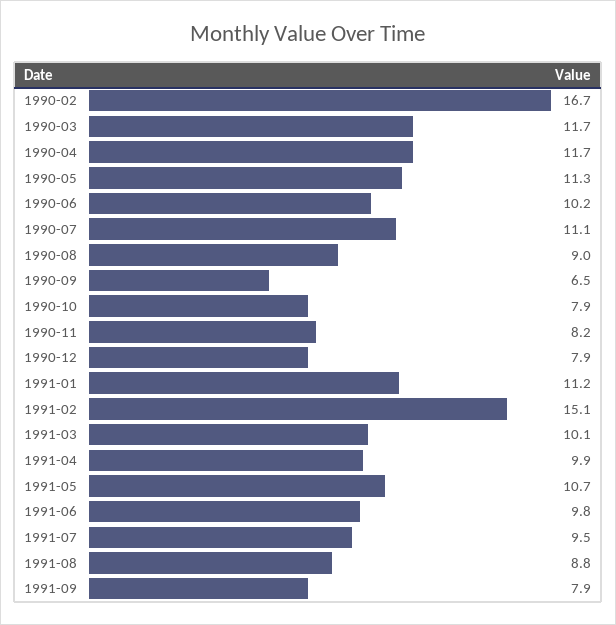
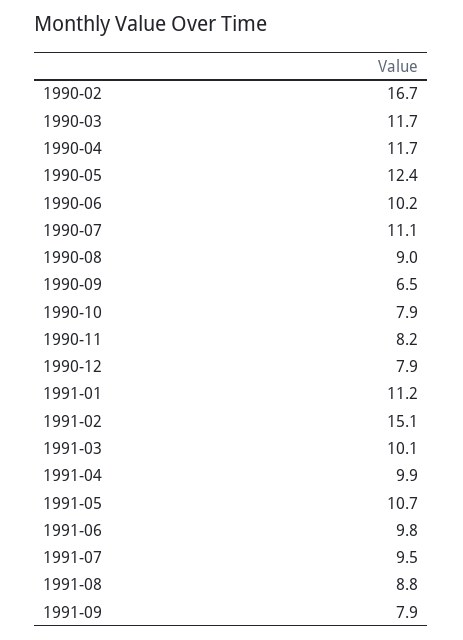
1990-05: 11.3 -> 12.4

